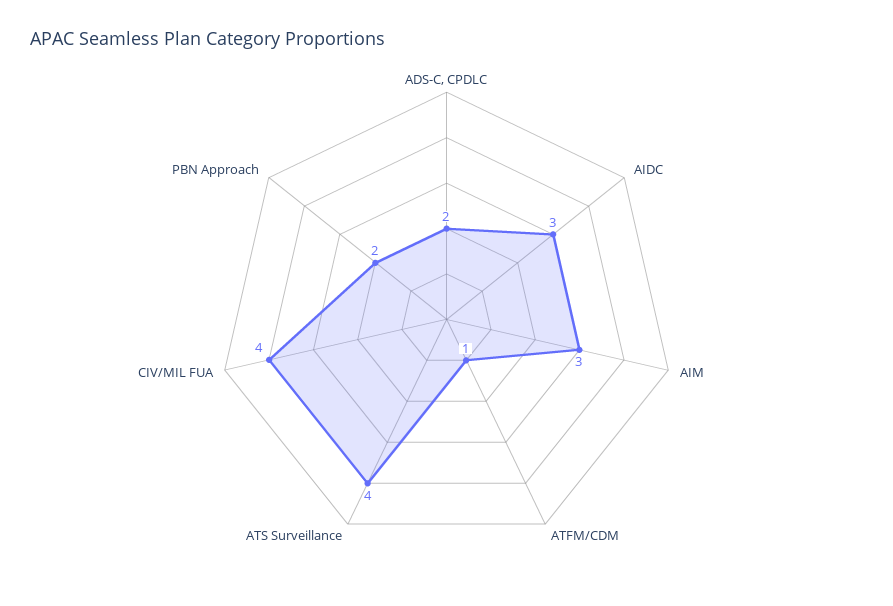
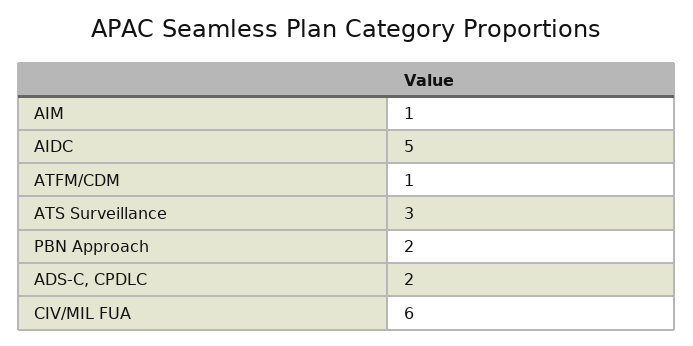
AIDC: 3 -> 5
AIM: 3 -> 1
ATS Surveillance: 4 -> 3
CIV/MIL FUA: 4 -> 6

